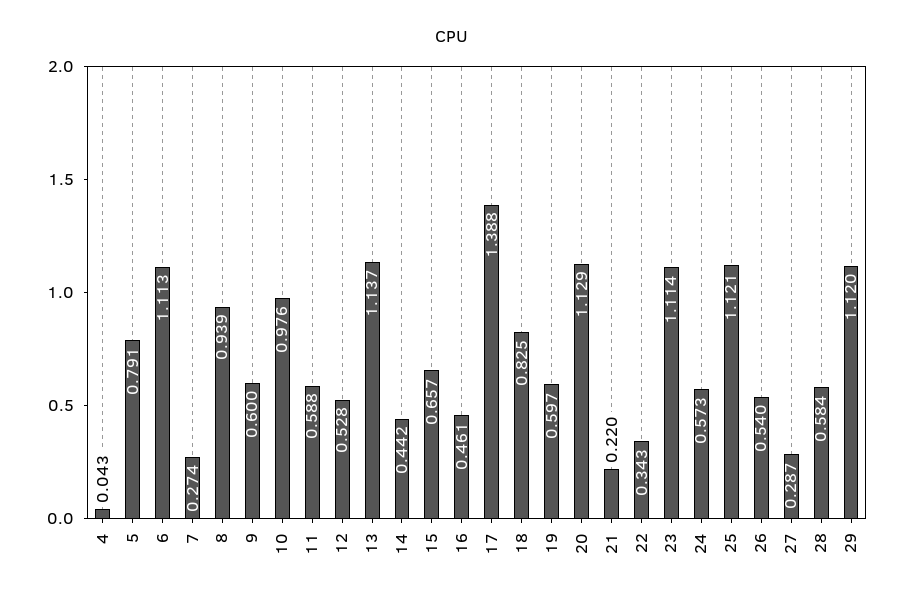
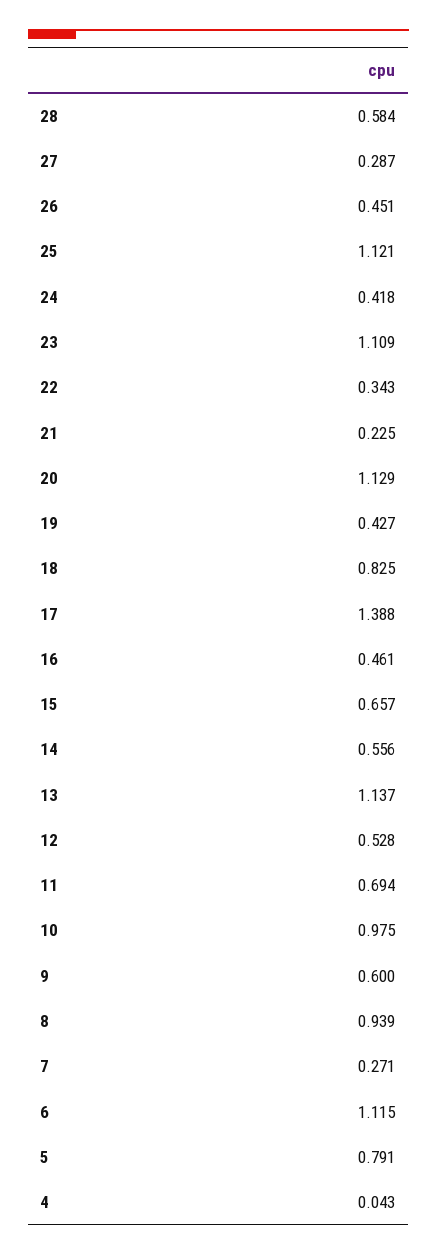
6: 1.113 -> 1.115
7: 0.274 -> 0.271
10: 0.976 -> 0.975
11: 0.588 -> 0.694
14: 0.442 -> 0.556
19: 0.597 -> 0.427
21: 0.22 -> 0.225
23: 1.114 -> 1.109
24: 0.573 -> 0.418
26: 0.54 -> 0.451
29: 1.12 -> none

